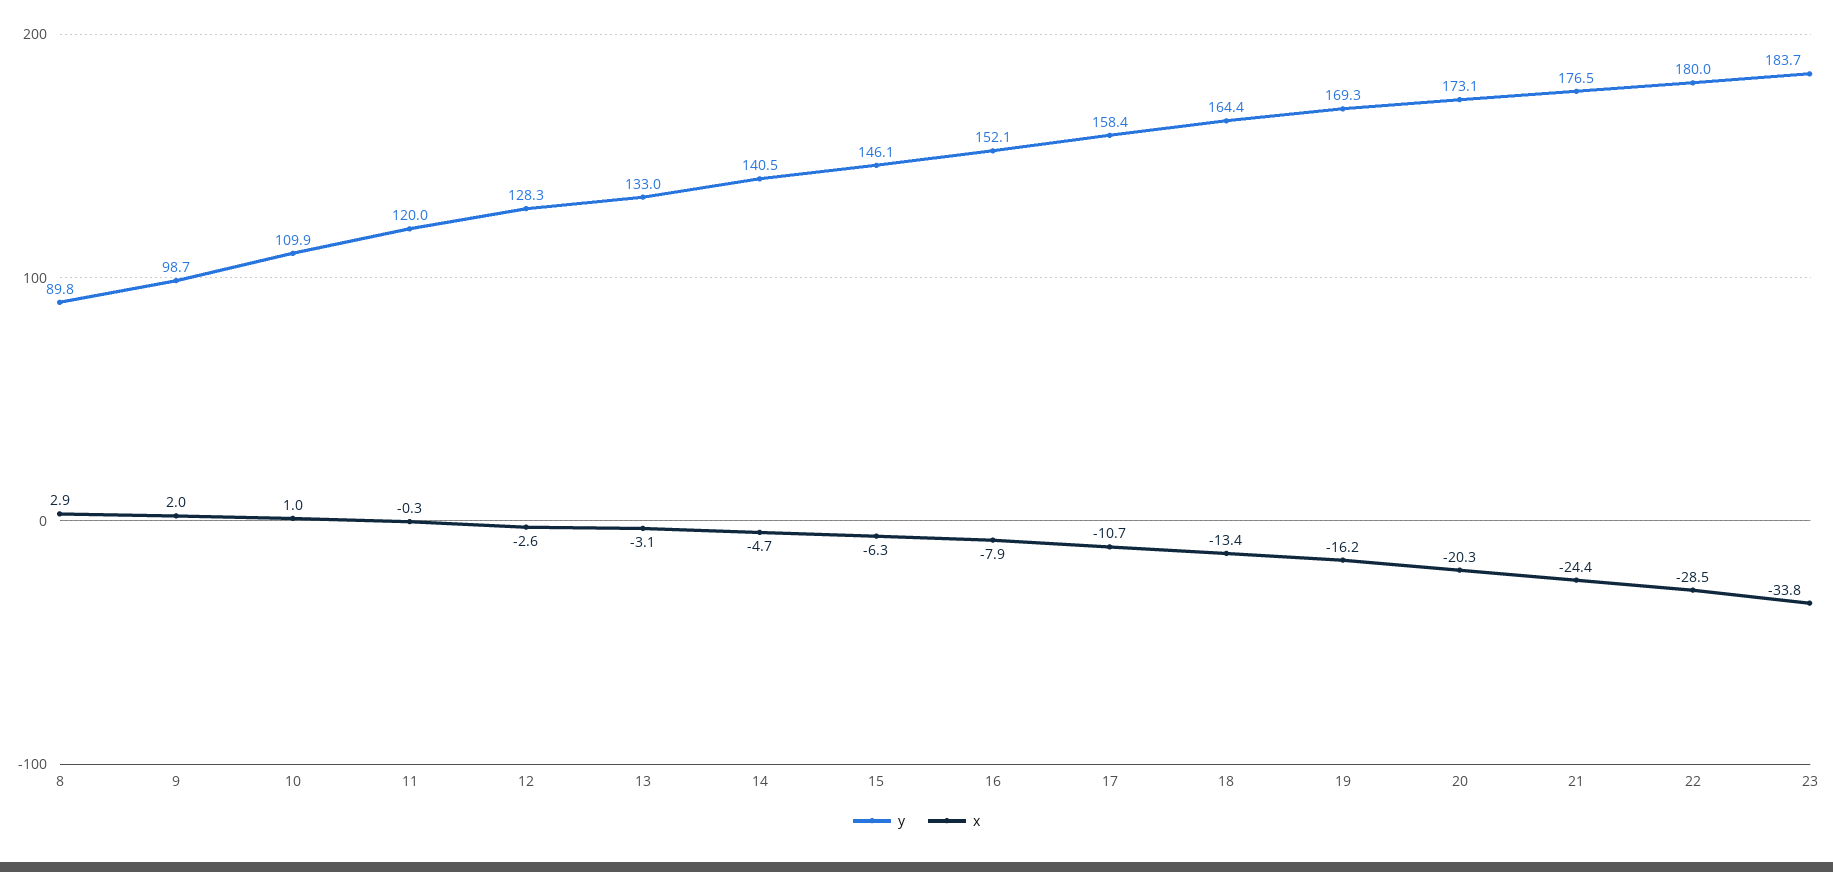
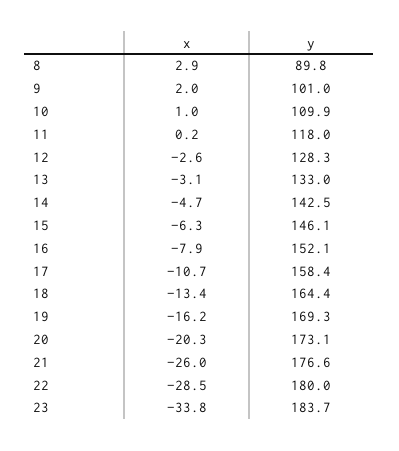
y, 9: 98.7 -> 101
y, 11: 120 -> 118
x, 11: -0.3 -> 0.2
y, 14: 140.5 -> 142.5
y, 21: 176.5 -> 176.6
x, 21: -24.4 -> -26

